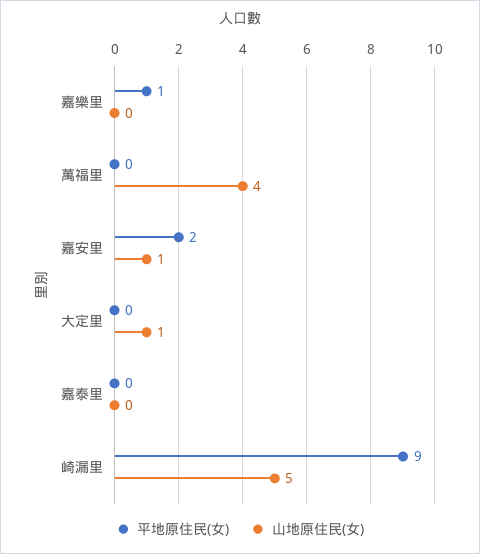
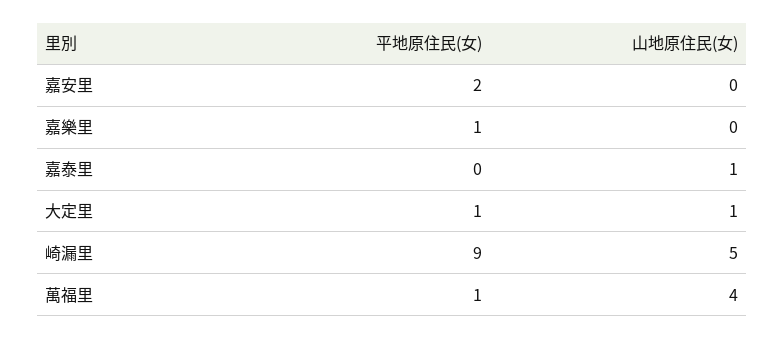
平地原住民(女), 萬福里: 0 -> 1
山地原住民(女), 嘉安里: 1 -> 0
平地原住民(女), 大定里: 0 -> 1
山地原住民(女), 嘉泰里: 0 -> 1

